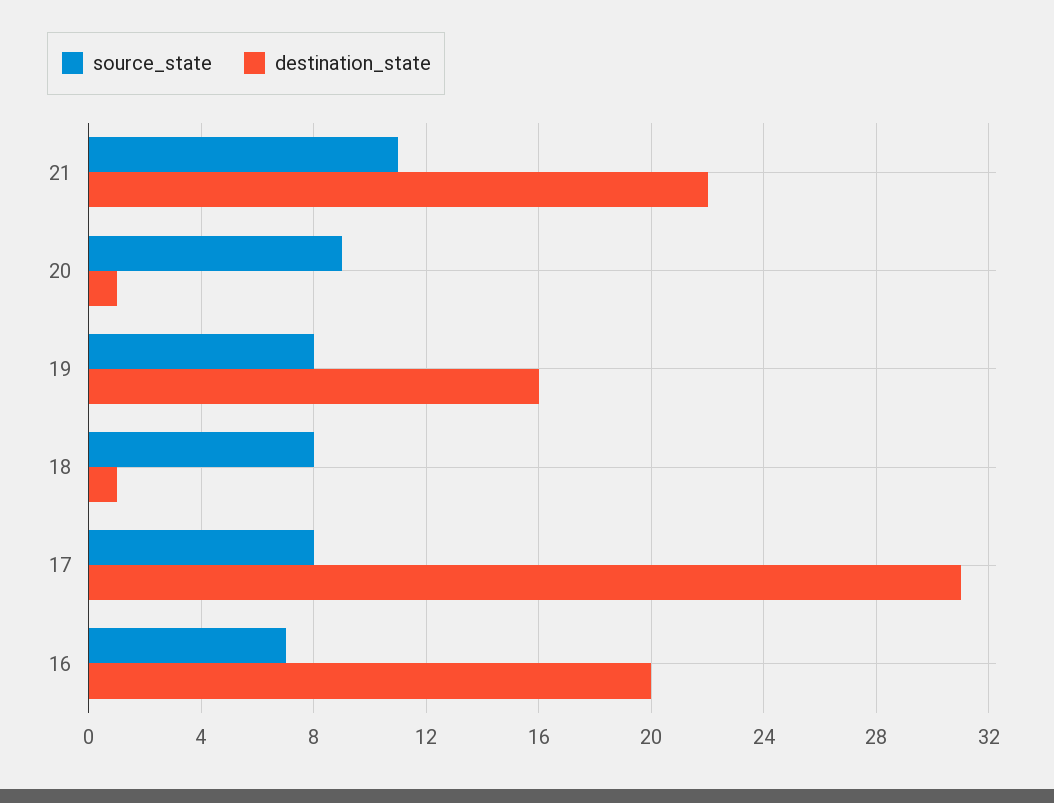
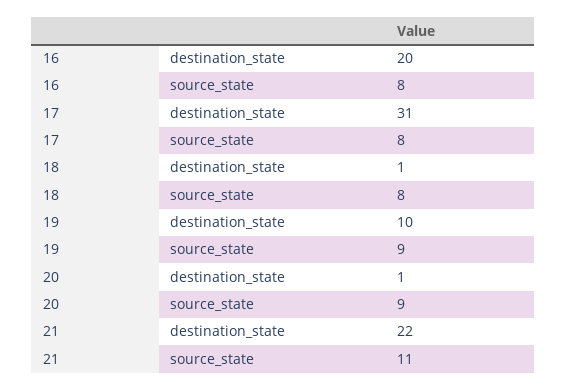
source_state, 19: 8 -> 9
destination_state, 19: 16 -> 10
source_state, 16: 7 -> 8

